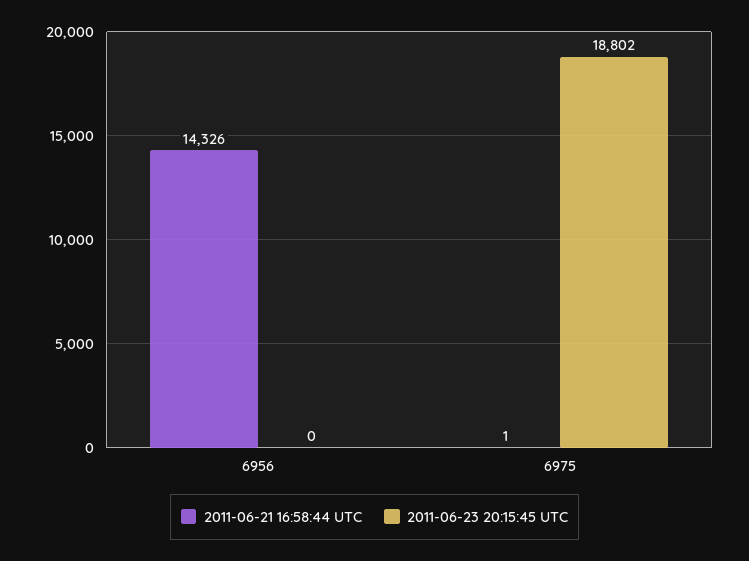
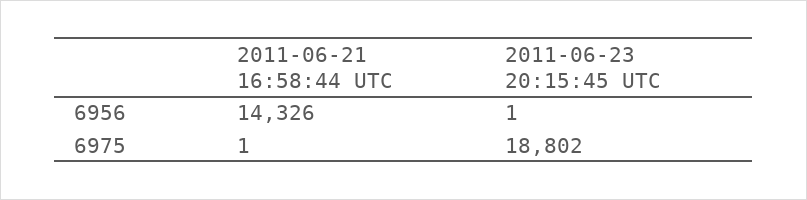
2011-06-23 20:15:45 UTC, 6956: 0 -> 1

